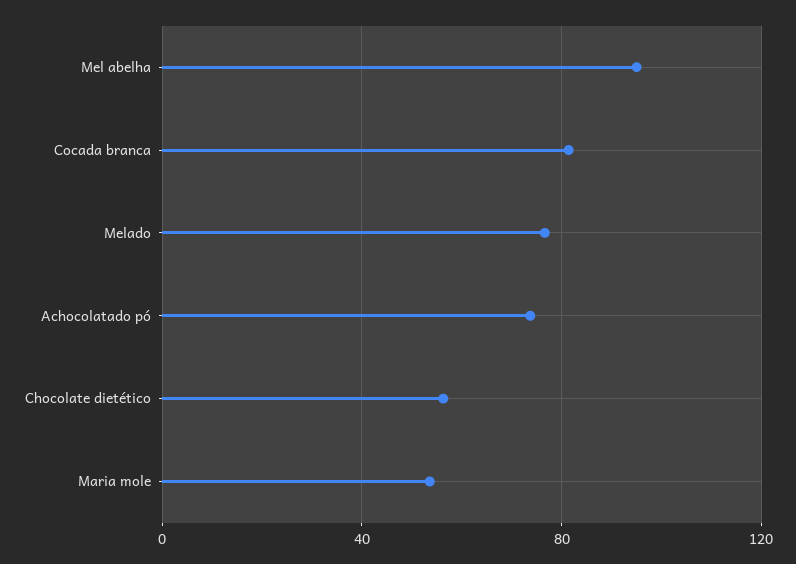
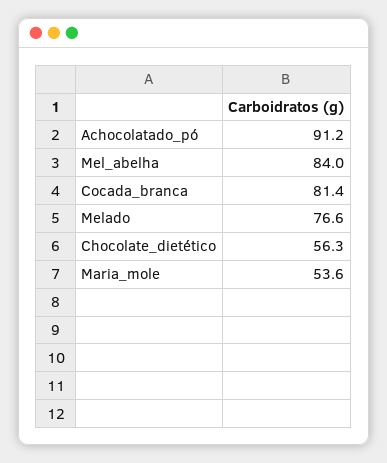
Mel abelha: 95 -> 84
Achocolatado pó: 75 -> 91.2

